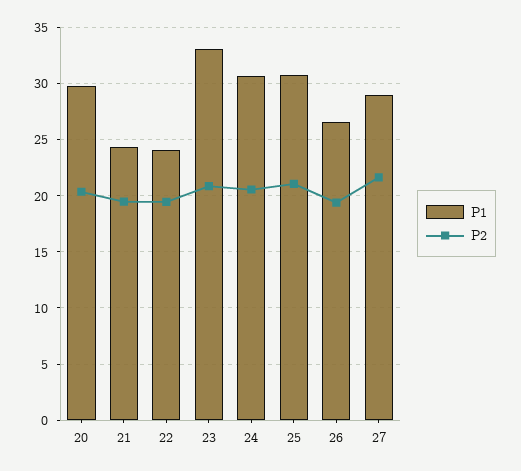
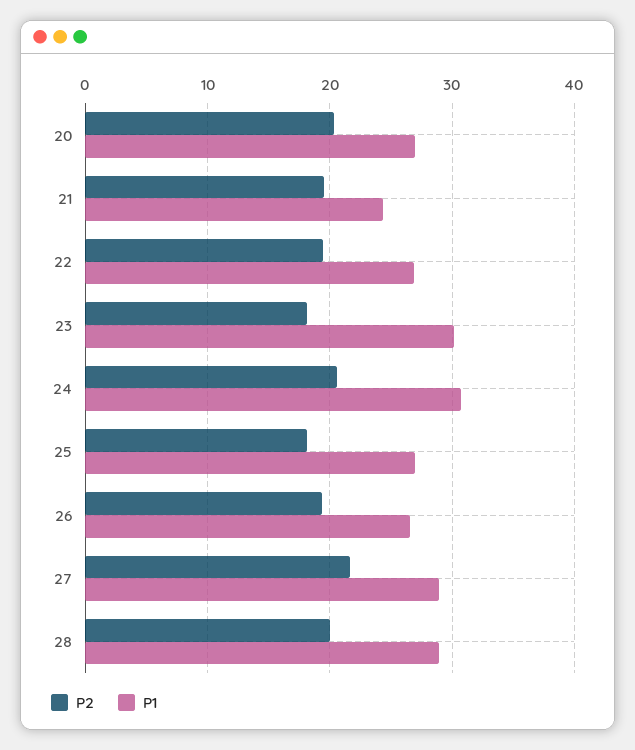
P1, 20: 30 -> 27
P1, 22: 24 -> 27
P1, 23: 33 -> 30
P2, 23: 21 -> 18
P1, 25: 31 -> 27
P2, 25: 21 -> 18
P2, 28: none -> 20
P1, 28: none -> 29

